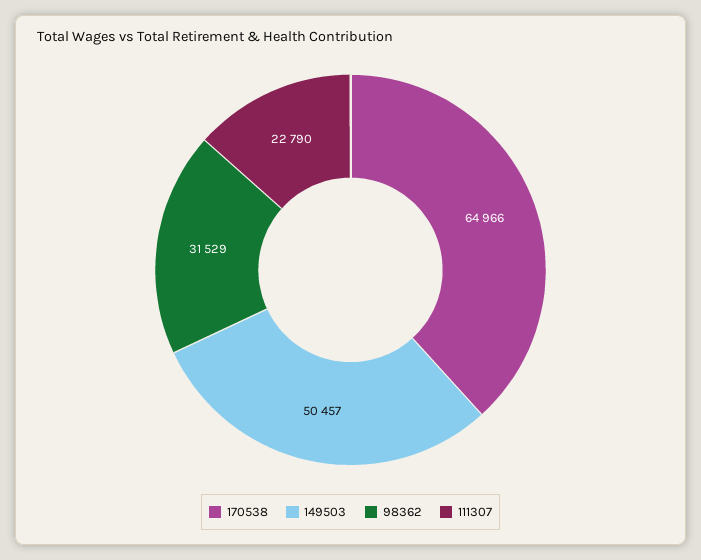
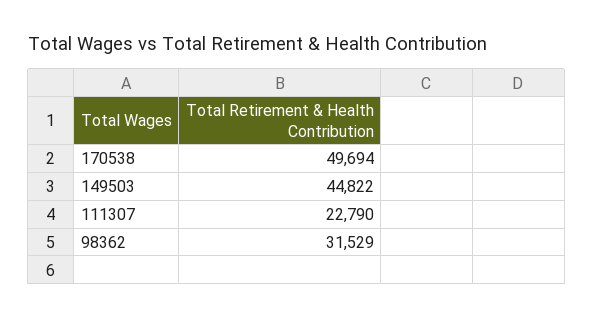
170538: 64966 -> 49694
149503: 50457 -> 44822

